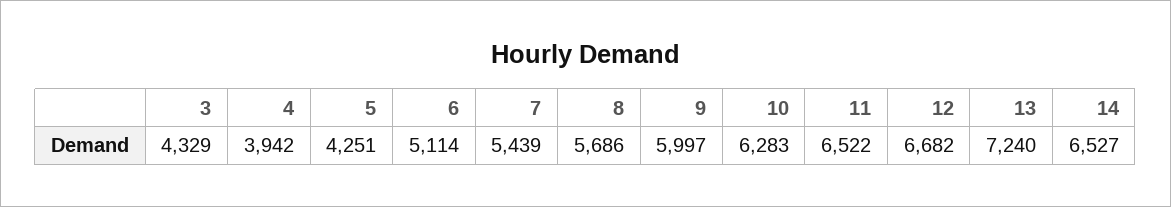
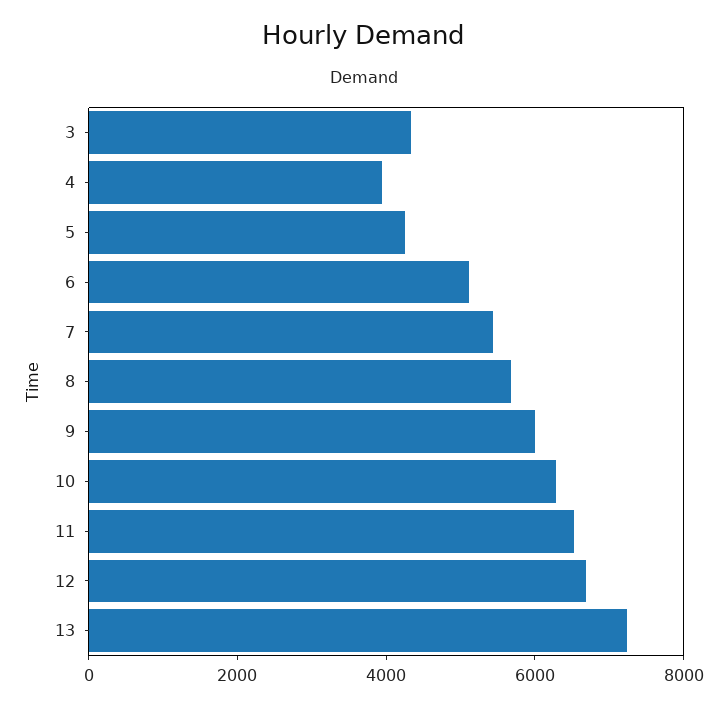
14: 6527 -> none

